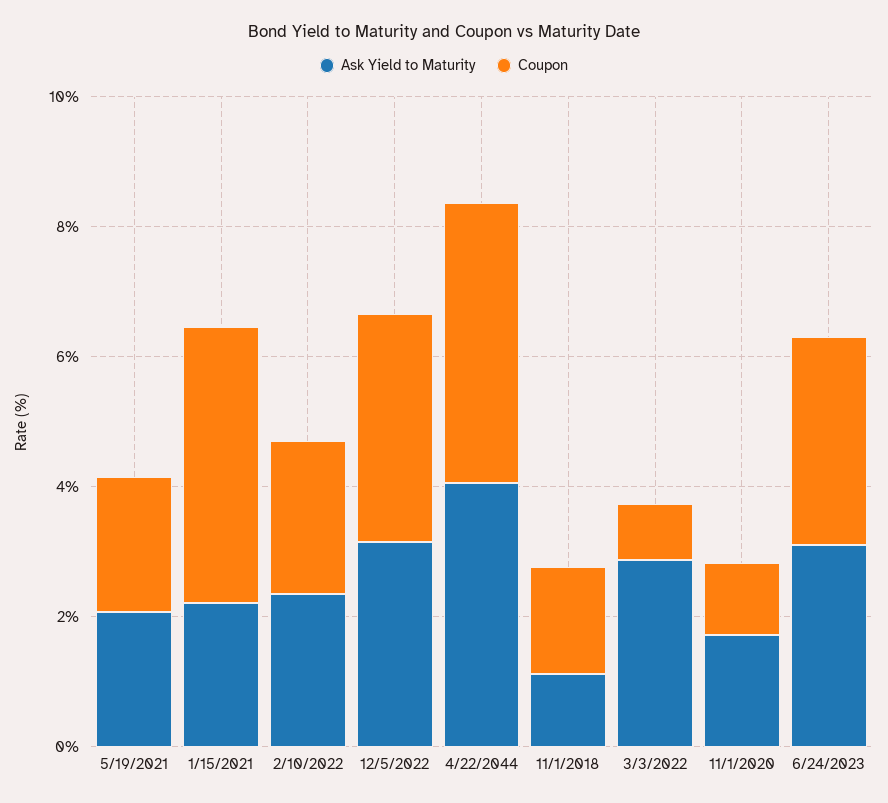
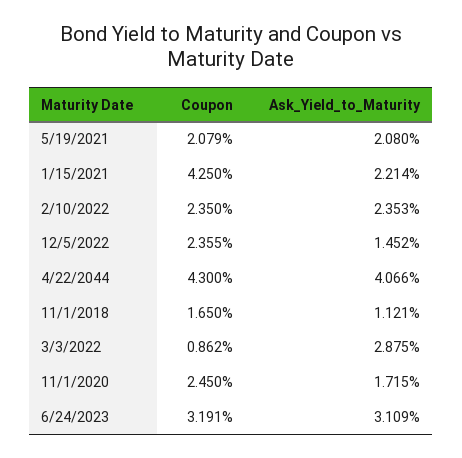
Ask Yield to Maturity, 12/5/2022: 3 -> 1.452
Coupon, 12/5/2022: 3.5 -> 2.355
Coupon, 11/1/2020: 1 -> 2.45

